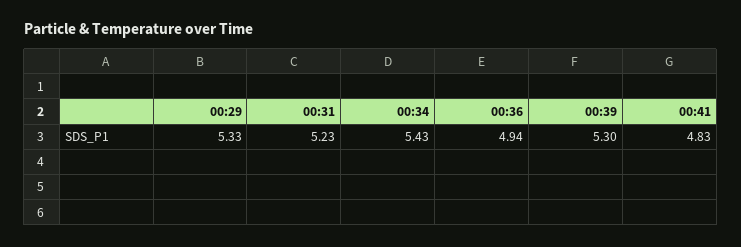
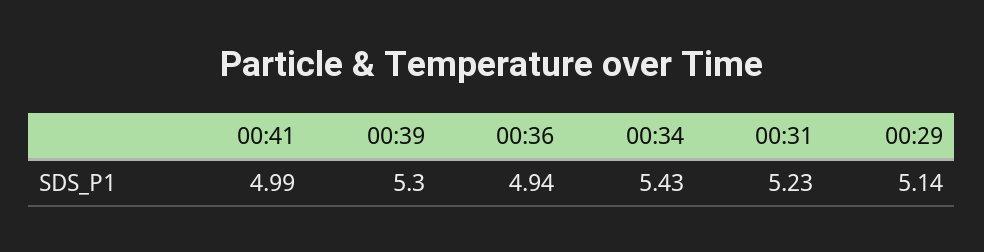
00:29: 5.33 -> 5.14
00:41: 4.83 -> 4.99

